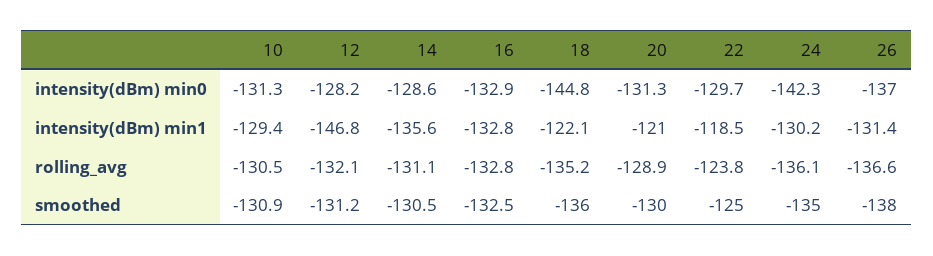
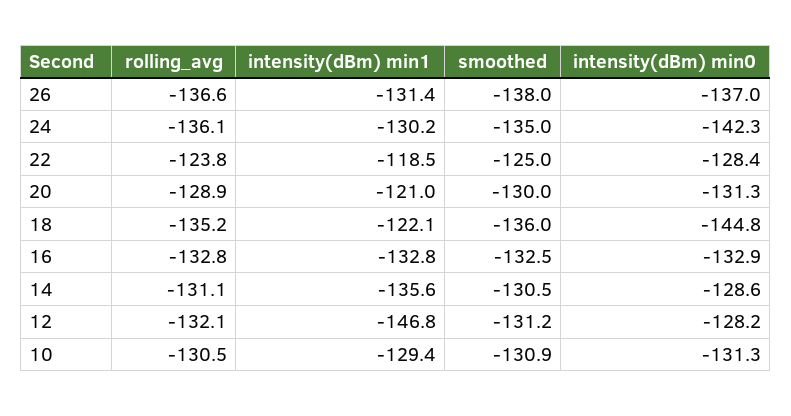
22, intensity(dBm) min0: -129.7 -> -128.4

